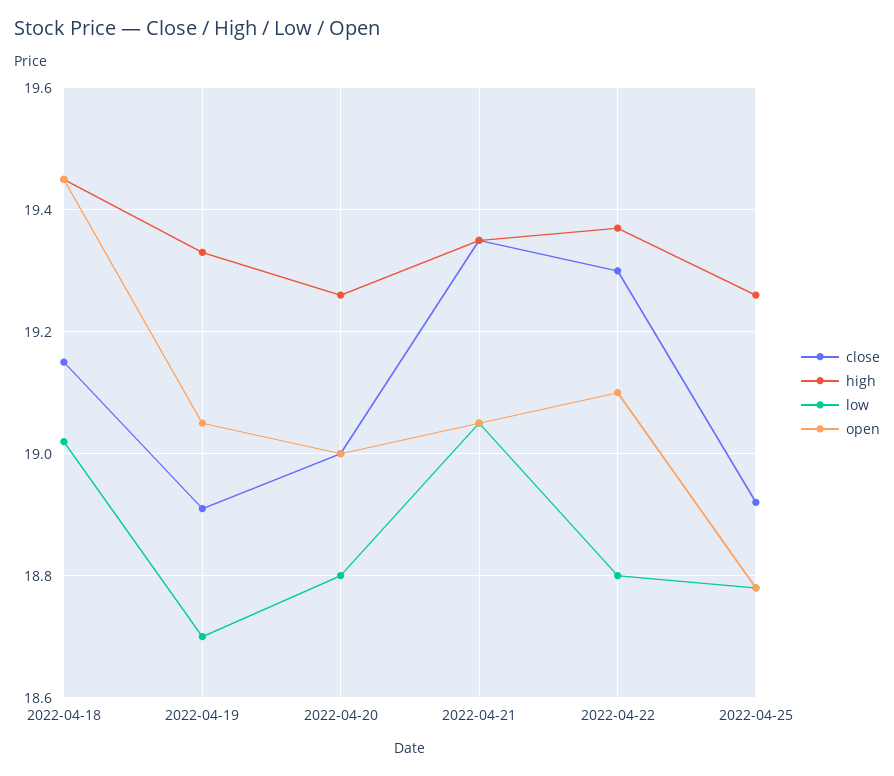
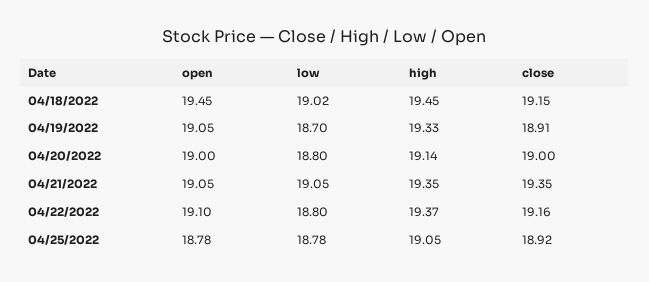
high, 2022-04-20: 19.25 -> 19.14
close, 2022-04-22: 19.3 -> 19.16
high, 2022-04-25: 19.25 -> 19.05

